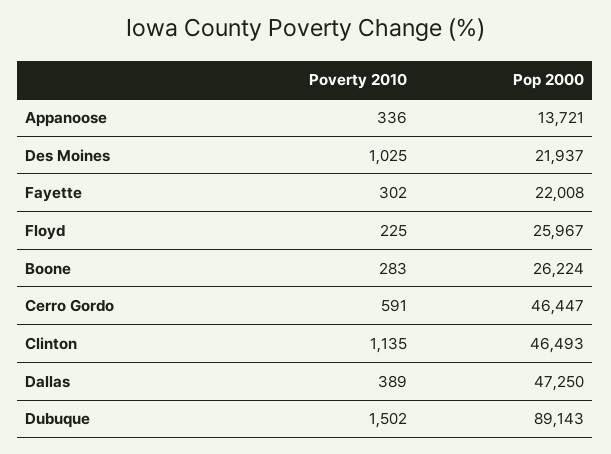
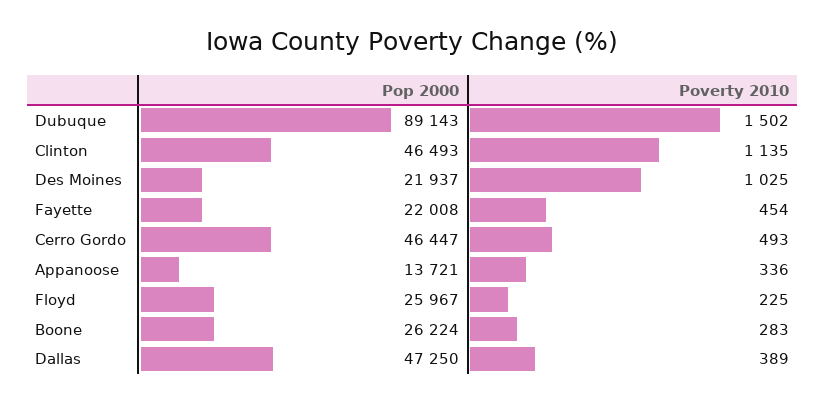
Poverty 2010, Fayette: 302 -> 454
Poverty 2010, Cerro Gordo: 591 -> 493

